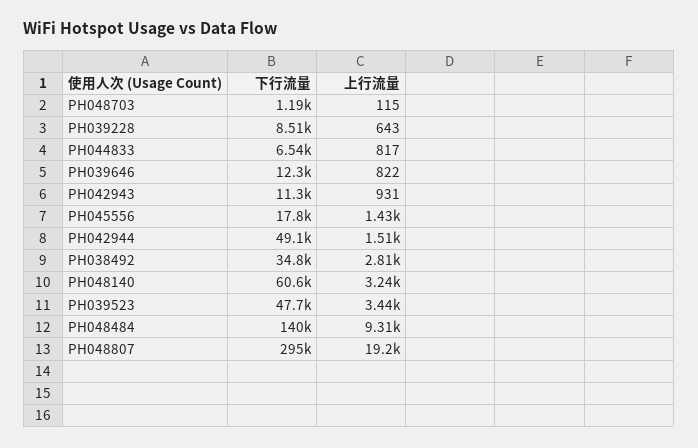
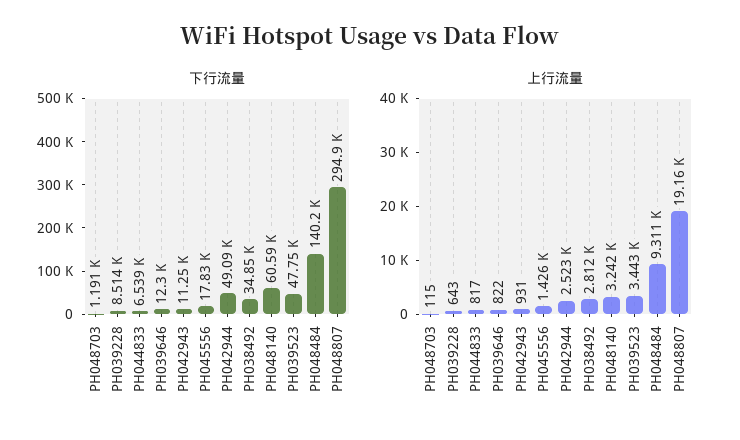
上行流量, PH042944: 1510 -> 2523

